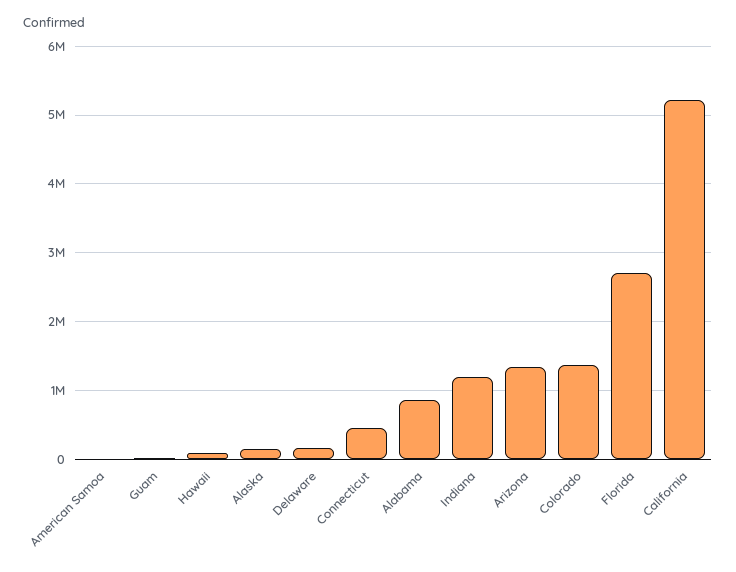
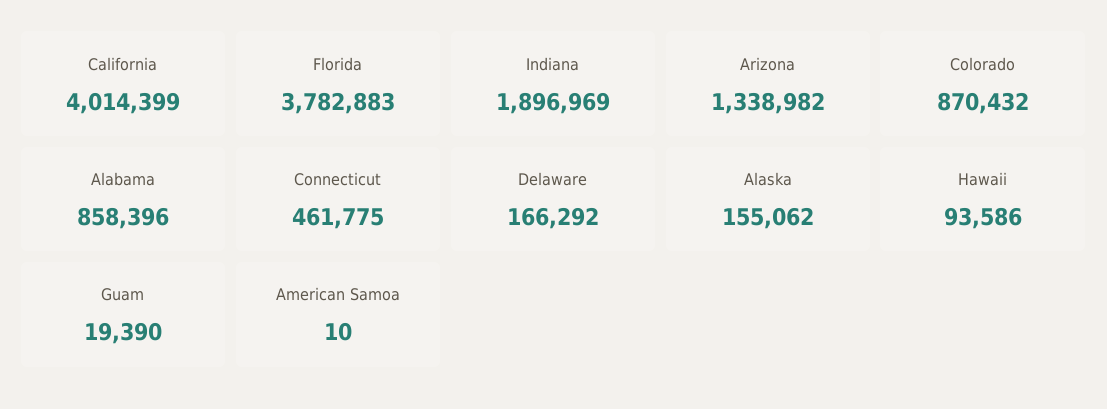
Indiana: 1200000 -> 1896969
Colorado: 1400000 -> 870432
Florida: 2700000 -> 3782883
California: 5200000 -> 4014399

